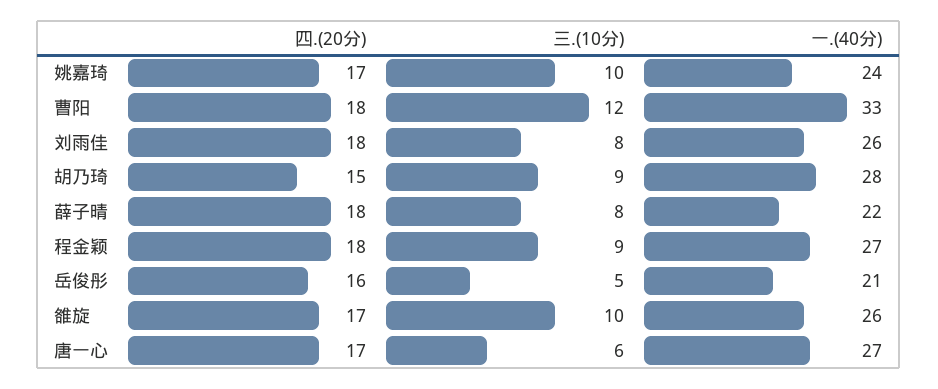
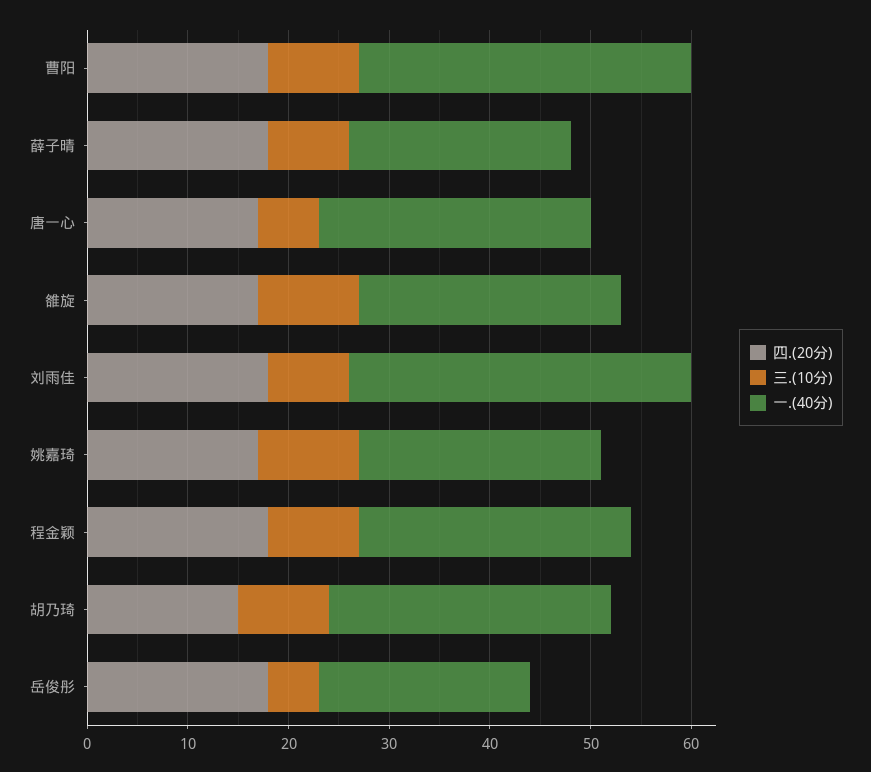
三.(10分), 曹阳: 12 -> 9
一.(40分), 刘雨佳: 26 -> 34
四.(20分), 岳俊彤: 16 -> 18

